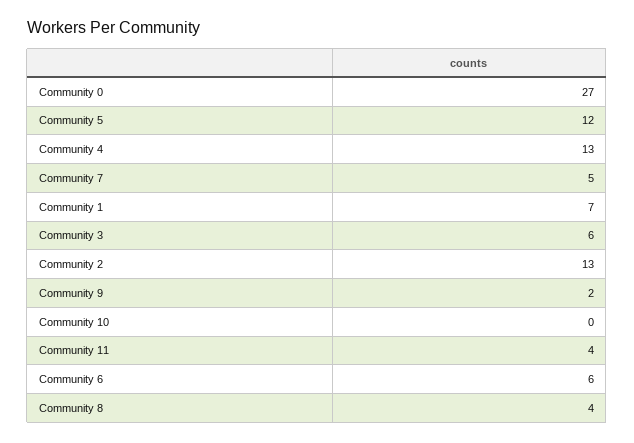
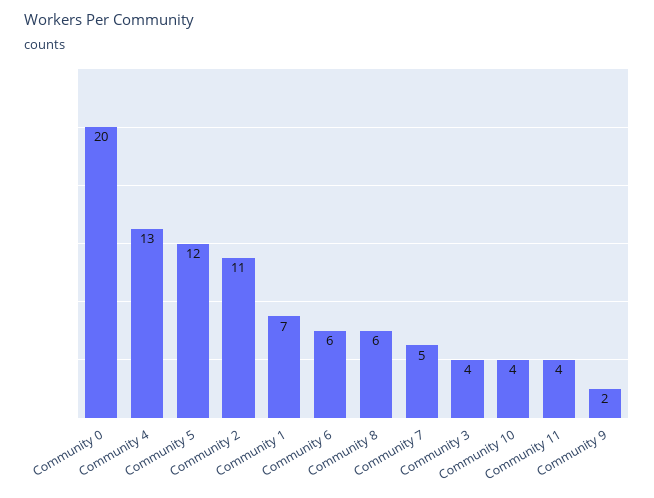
Community 0: 27 -> 20
Community 3: 6 -> 4
Community 2: 13 -> 11
Community 10: 0 -> 4
Community 8: 4 -> 6

